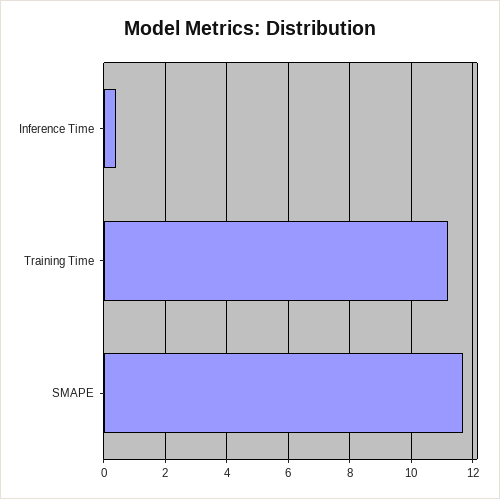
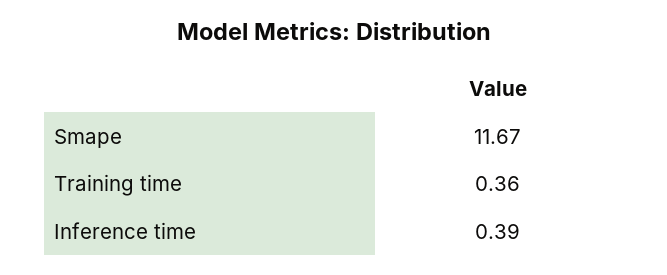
Training Time: 11.2 -> 0.36

